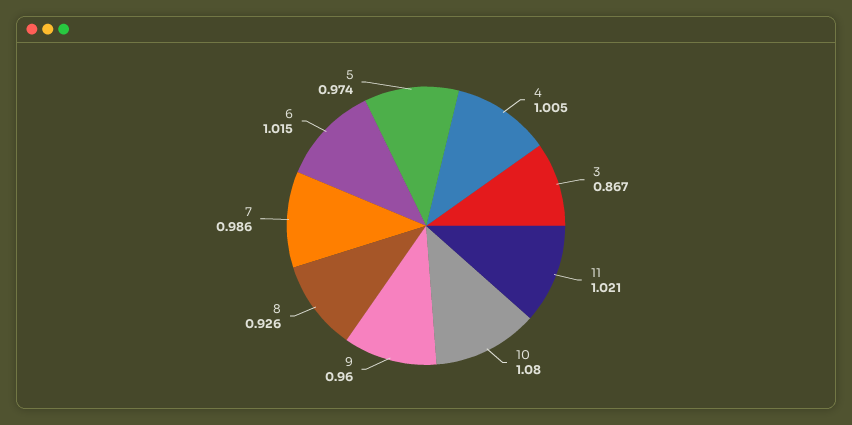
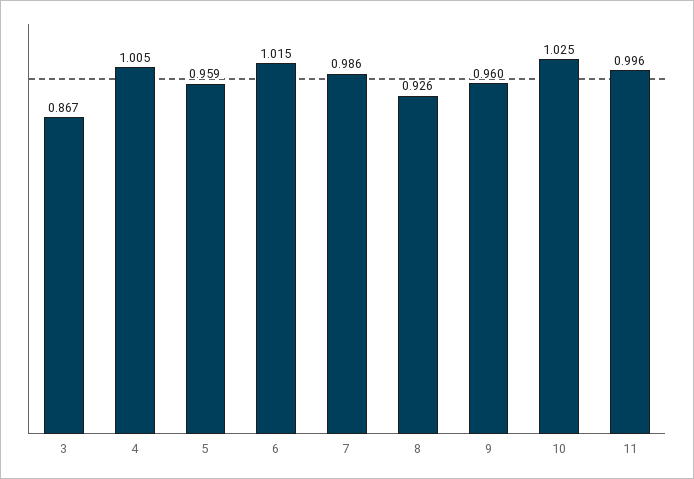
11: 1.021 -> 0.996
10: 1.08 -> 1.025
5: 0.974 -> 0.959

